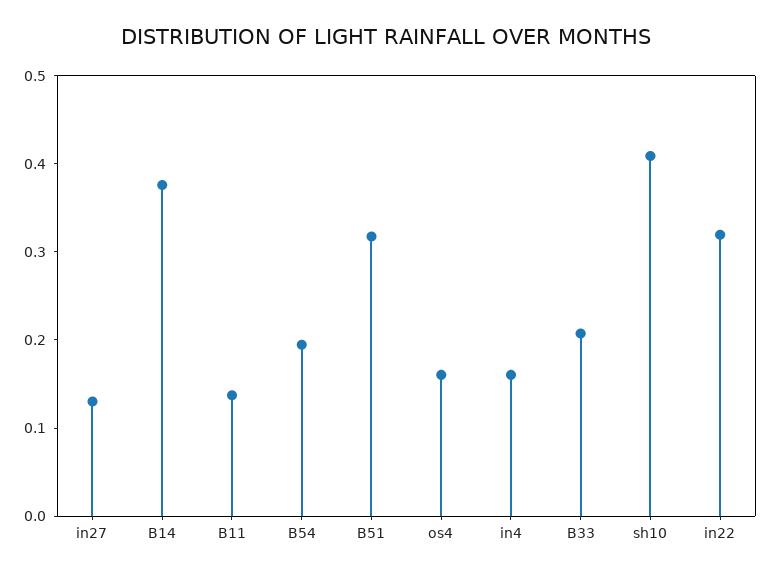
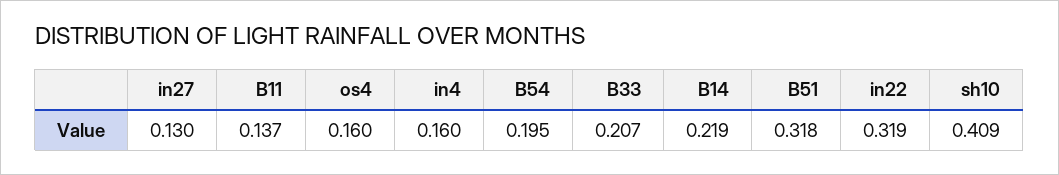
B14: 0.38 -> 0.219

